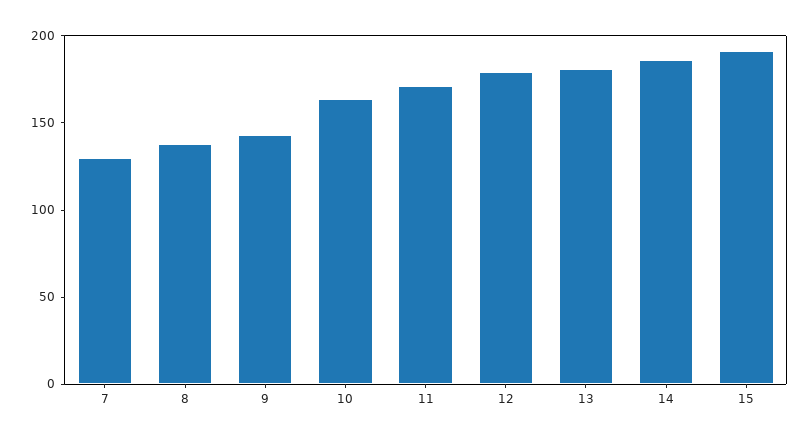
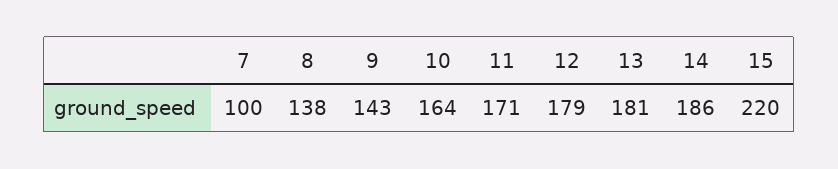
7: 130 -> 100
15: 190 -> 220

